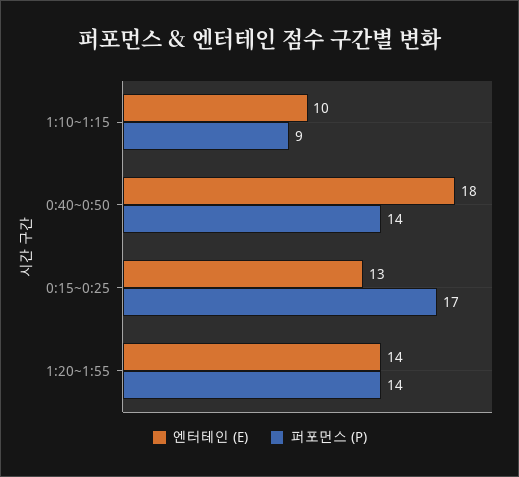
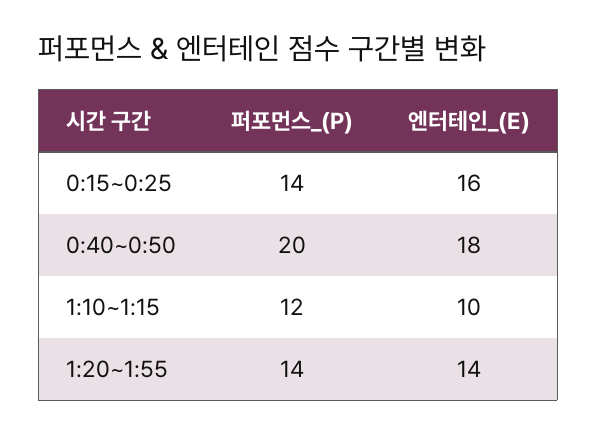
퍼포먼스 (P), 1:10~1:15: 9 -> 12
퍼포먼스 (P), 0:40~0:50: 14 -> 20
엔터테인 (E), 0:15~0:25: 13 -> 16
퍼포먼스 (P), 0:15~0:25: 17 -> 14

